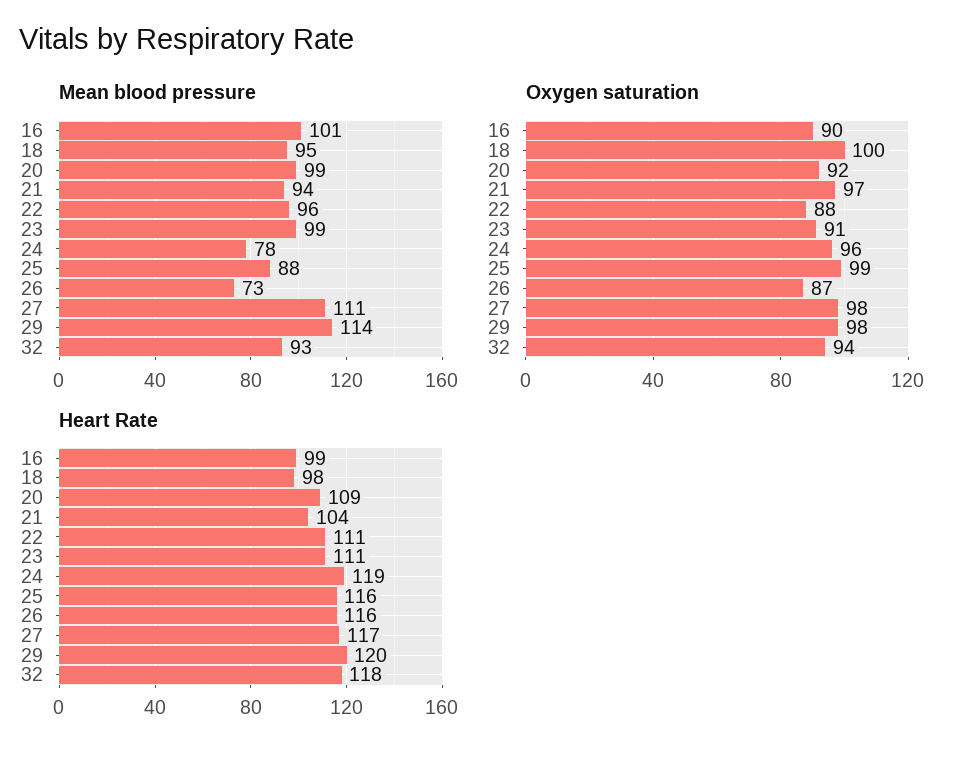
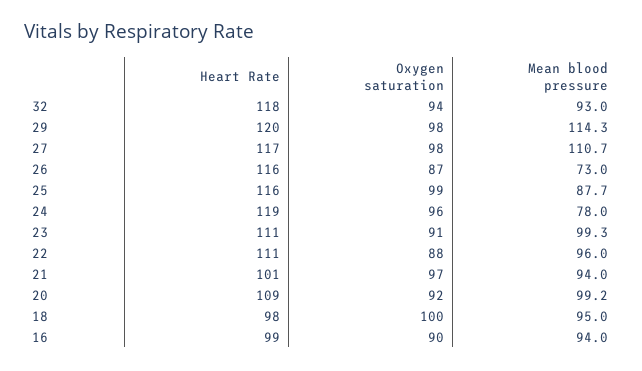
Mean blood pressure, 16: 101 -> 94
Heart Rate, 21: 104 -> 101

